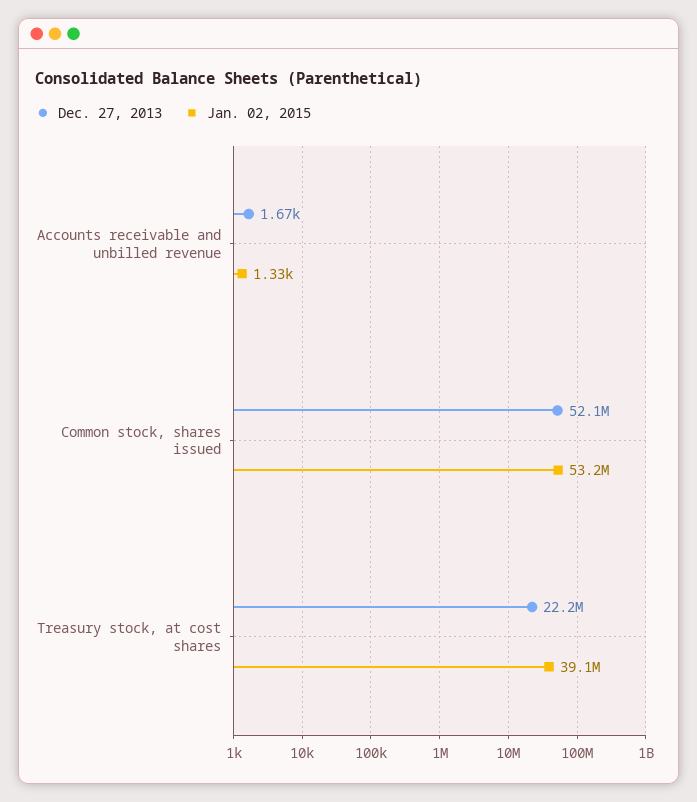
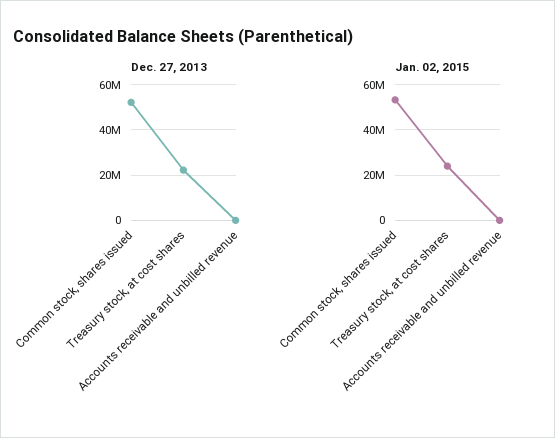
Jan. 02, 2015, Treasury stock, at cost shares: 39100000 -> 25000000

